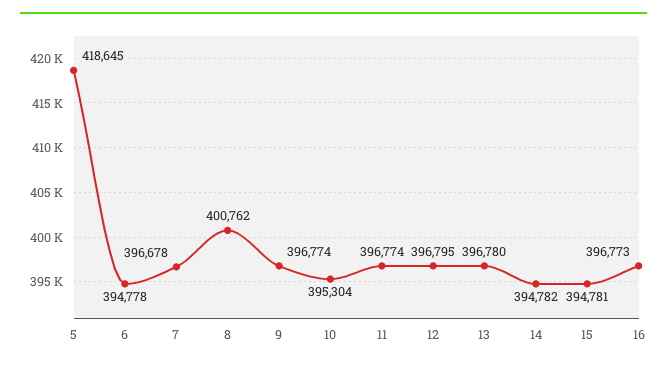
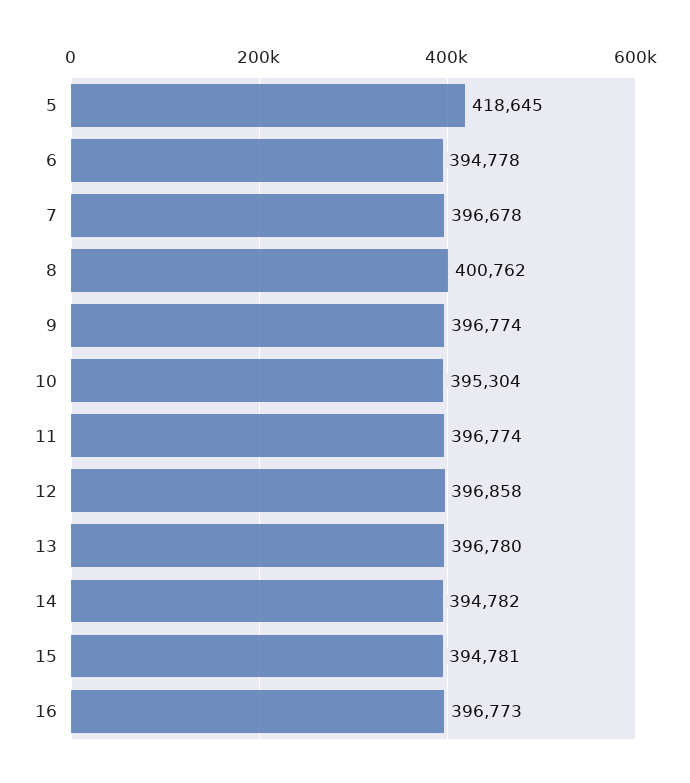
12: 396795 -> 396858

